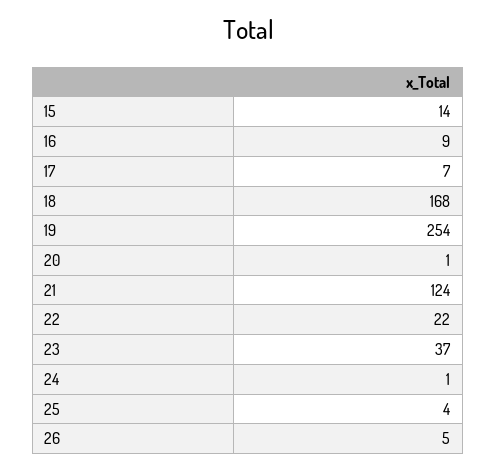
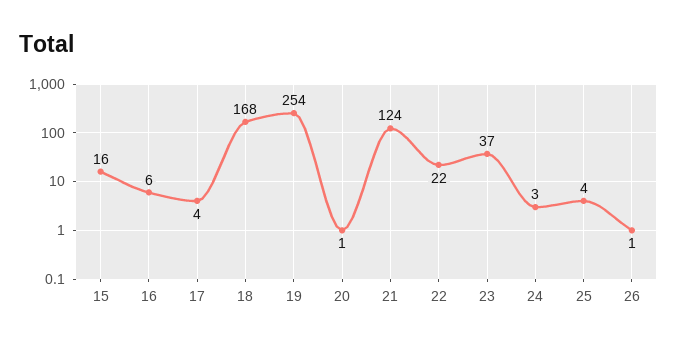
15: 14 -> 16
16: 9 -> 6
17: 7 -> 4
24: 1 -> 3
26: 5 -> 1

